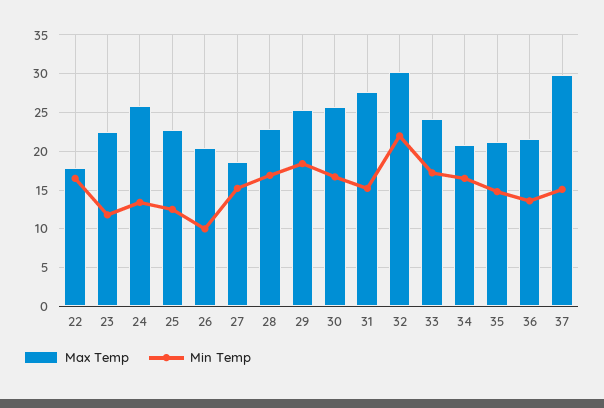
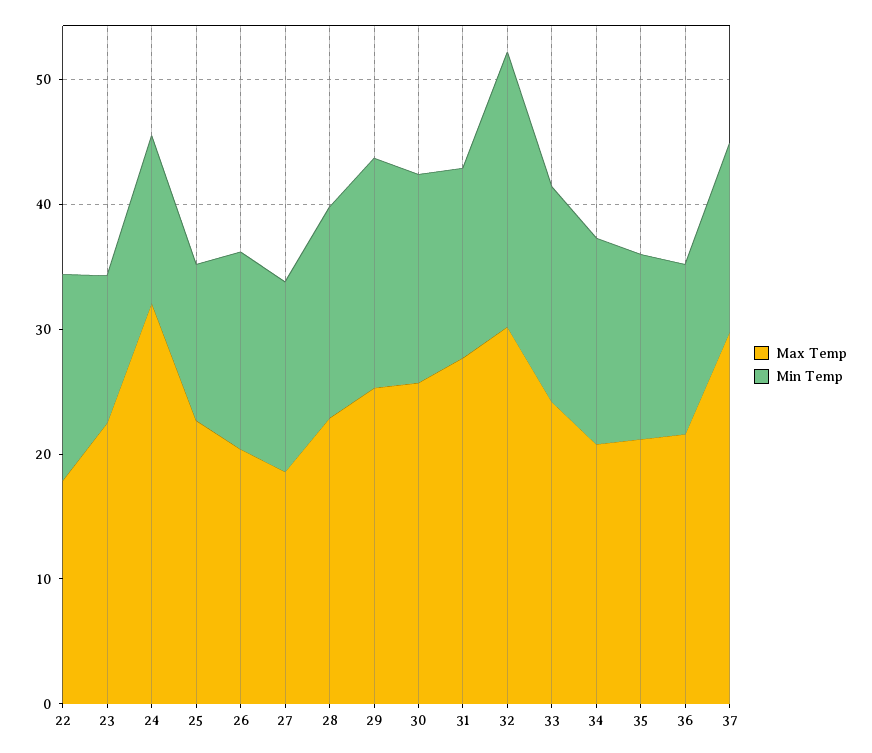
Max Temp, 24: 26 -> 32
Min Temp, 26: 10 -> 16

